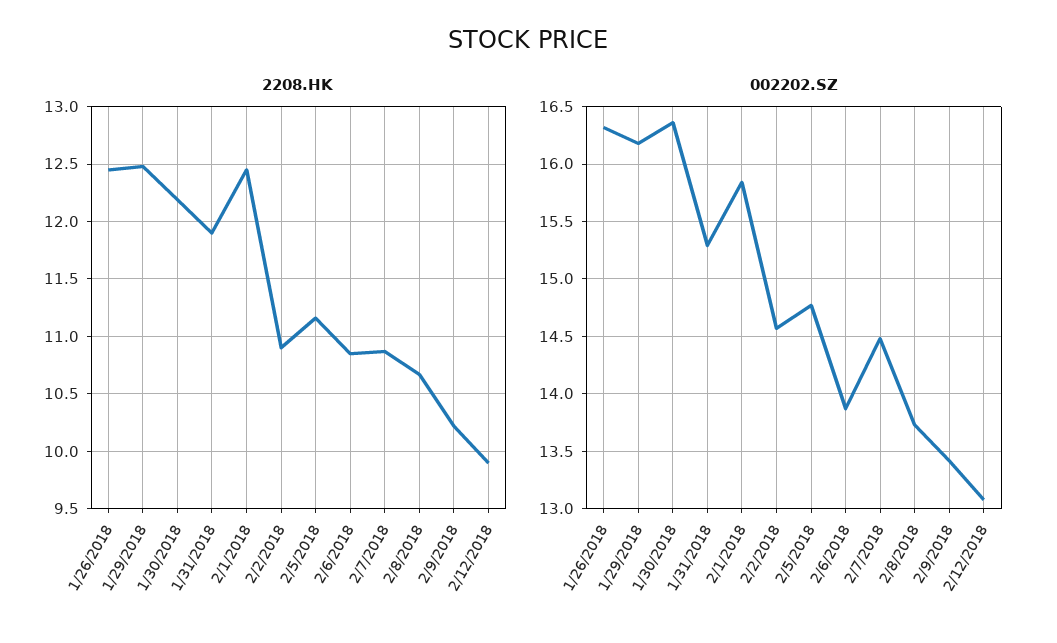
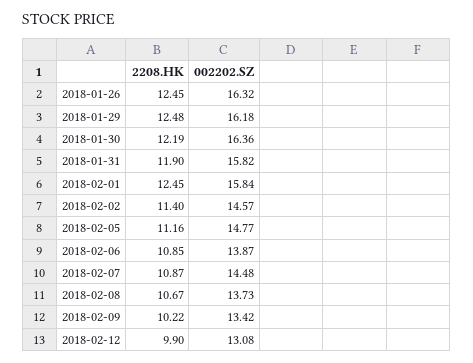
2208.HK, 2/2/2018: 10.9 -> 11.4
002202.SZ, 1/31/2018: 15.3 -> 15.82

